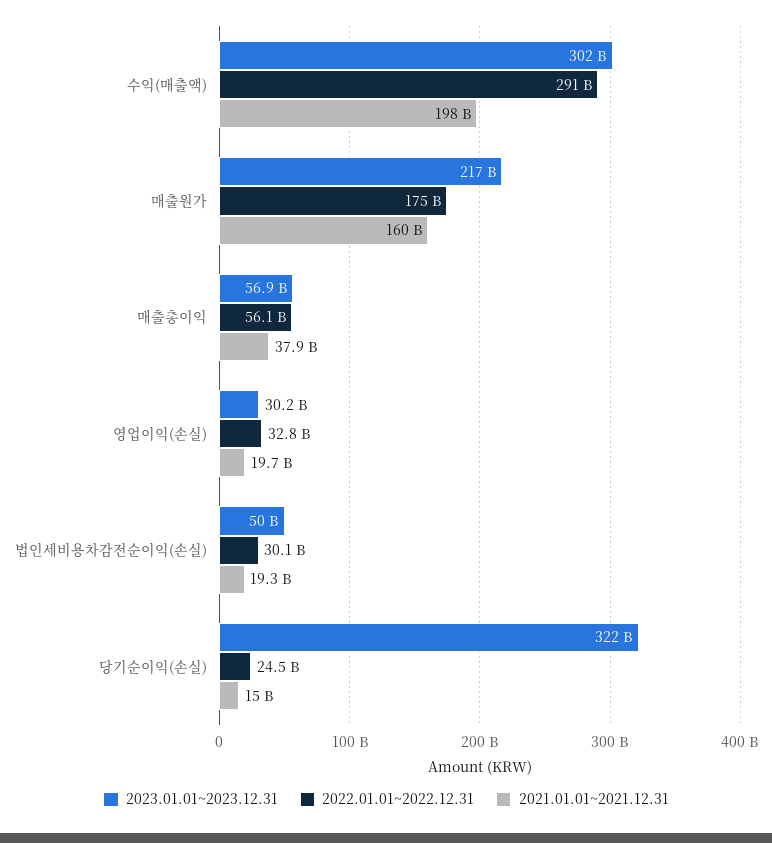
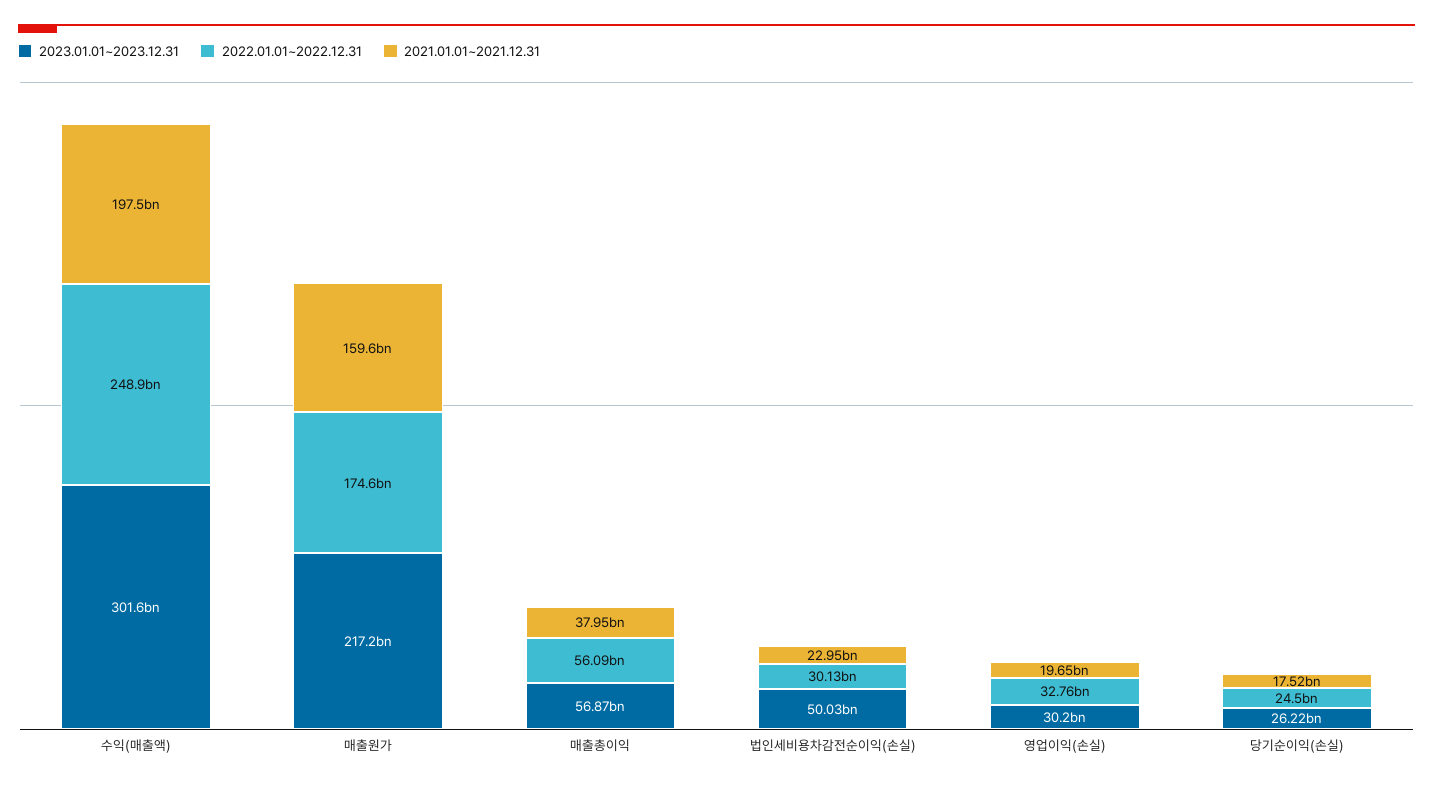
2022.01.01~2022.12.31, 수익(매출액): 291000000000 -> 248900000000
2021.01.01~2021.12.31, 법인세비용차감전순이익(손실): 19300000000 -> 22950000000
2023.01.01~2023.12.31, 당기순이익(손실): 322000000000 -> 26220000000
2021.01.01~2021.12.31, 당기순이익(손실): 15000000000 -> 17520000000

